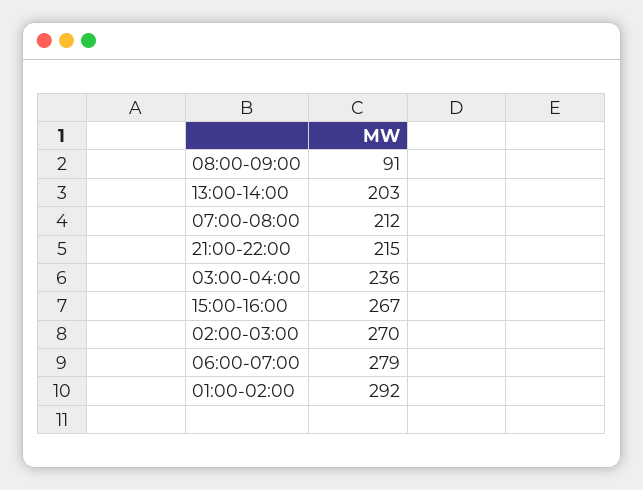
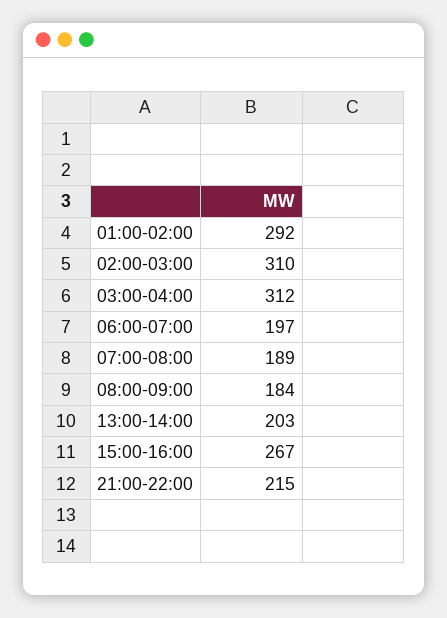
08:00-09:00: 91 -> 184
07:00-08:00: 212 -> 189
03:00-04:00: 236 -> 312
02:00-03:00: 270 -> 310
06:00-07:00: 279 -> 197

